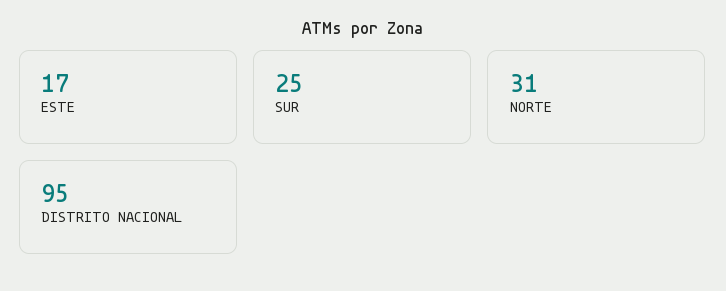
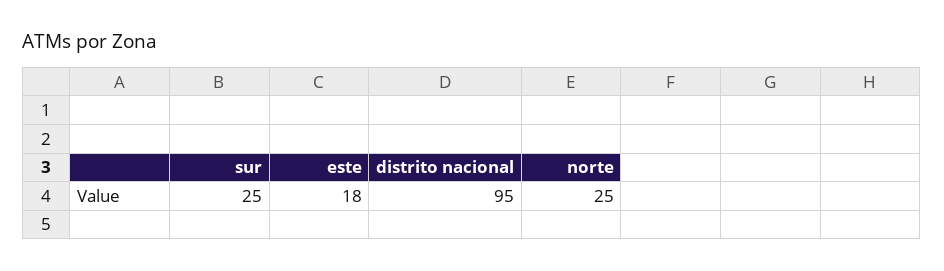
ESTE: 17 -> 18
NORTE: 31 -> 25

